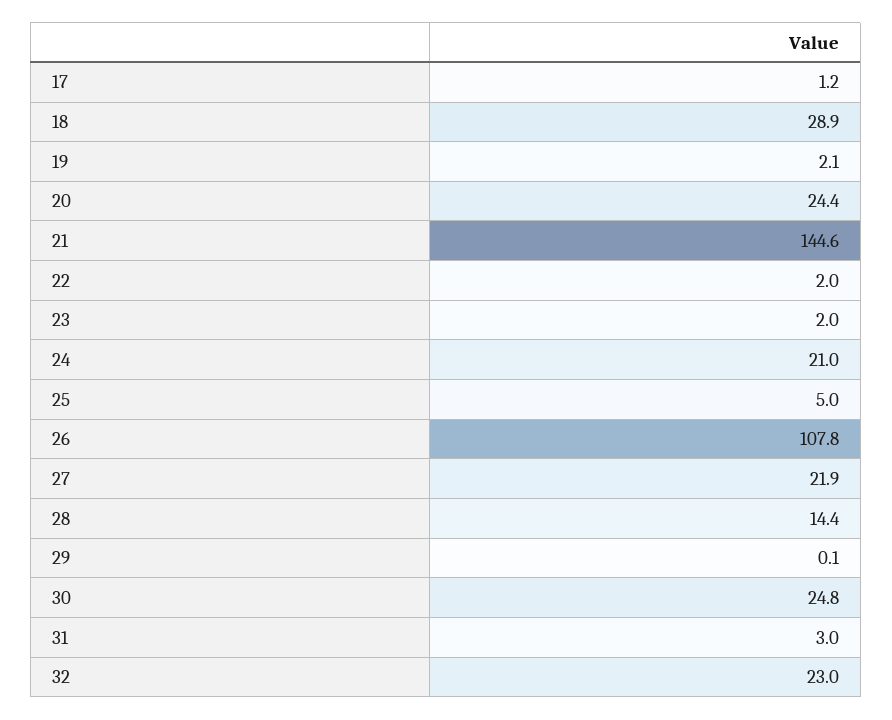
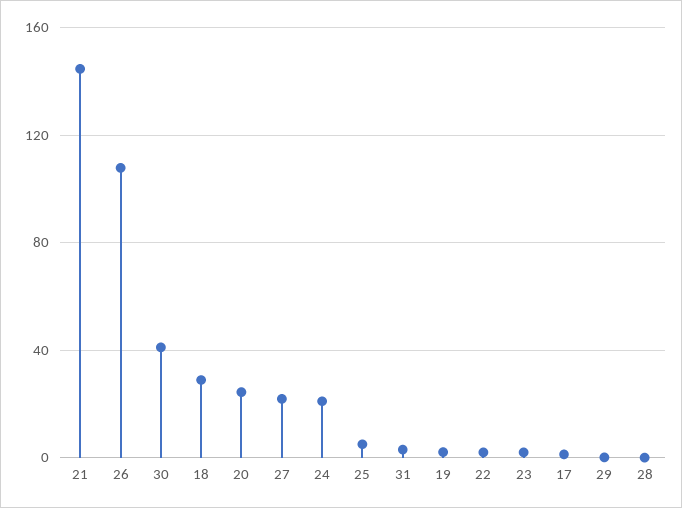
28: 14.4 -> 0
30: 24.8 -> 40
32: 23 -> none

